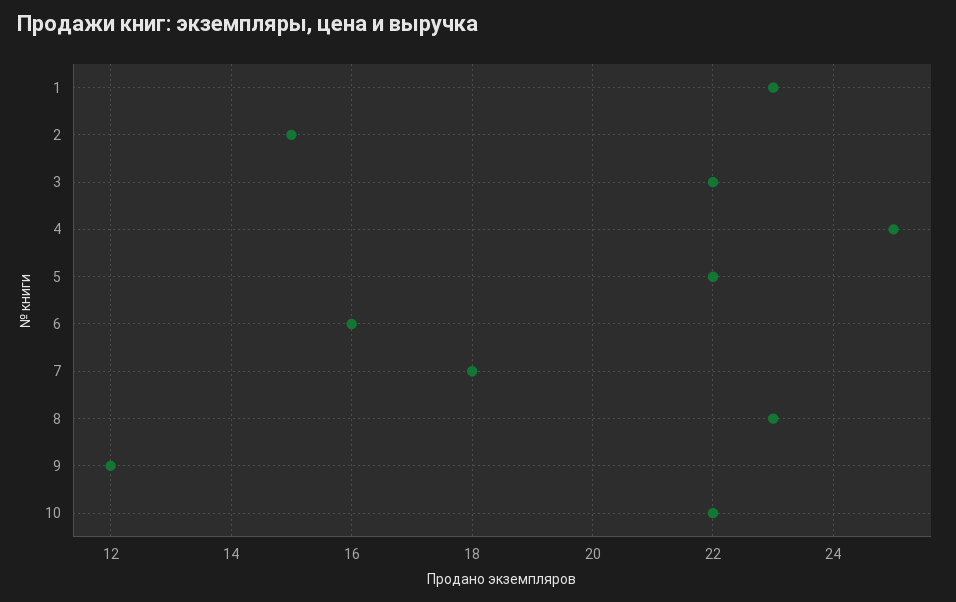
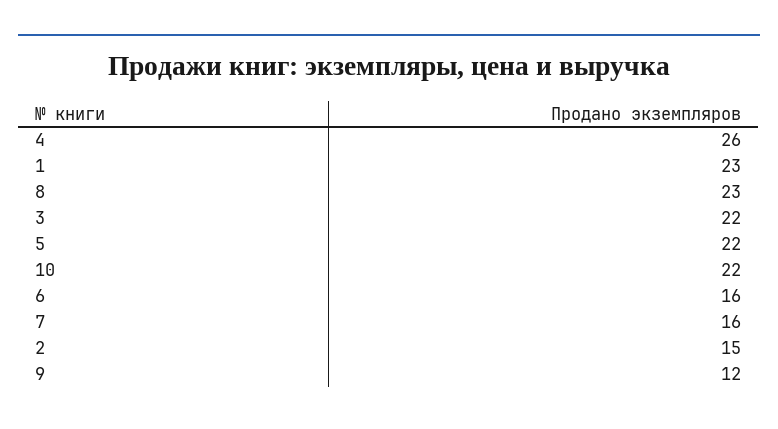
4: 25 -> 26
7: 18 -> 16

